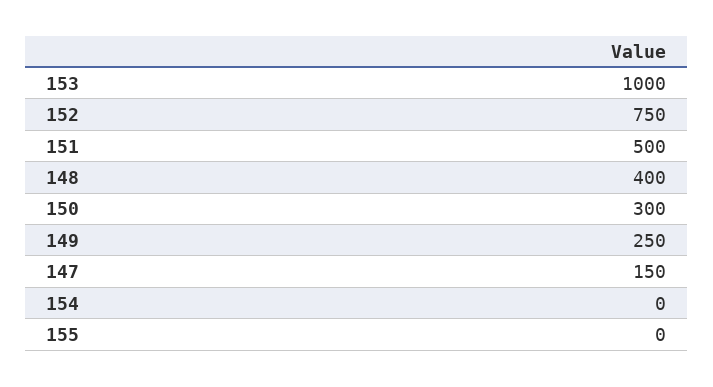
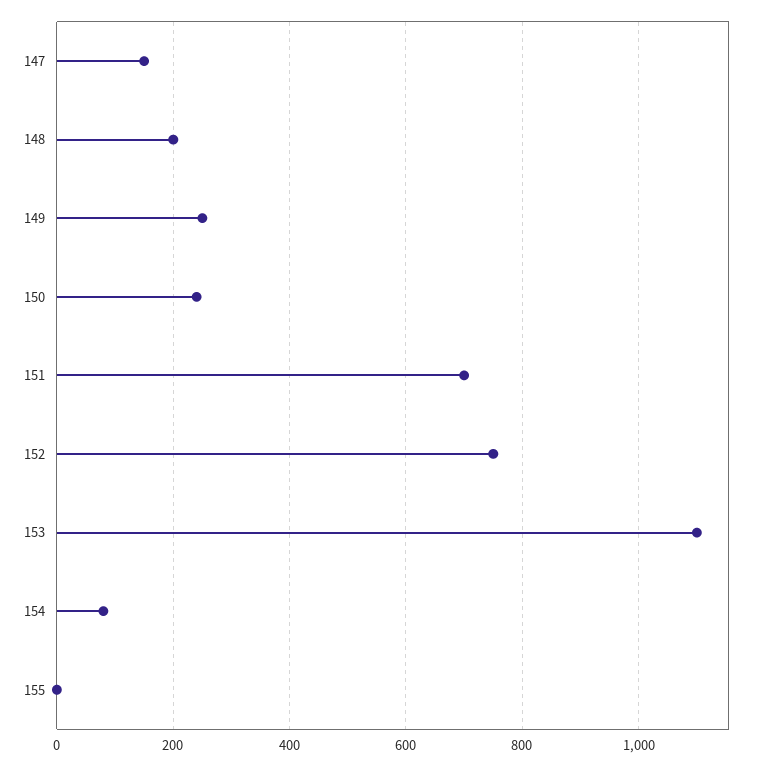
153: 1000 -> 1100
151: 500 -> 700
148: 400 -> 200
150: 300 -> 240
154: 0 -> 80

